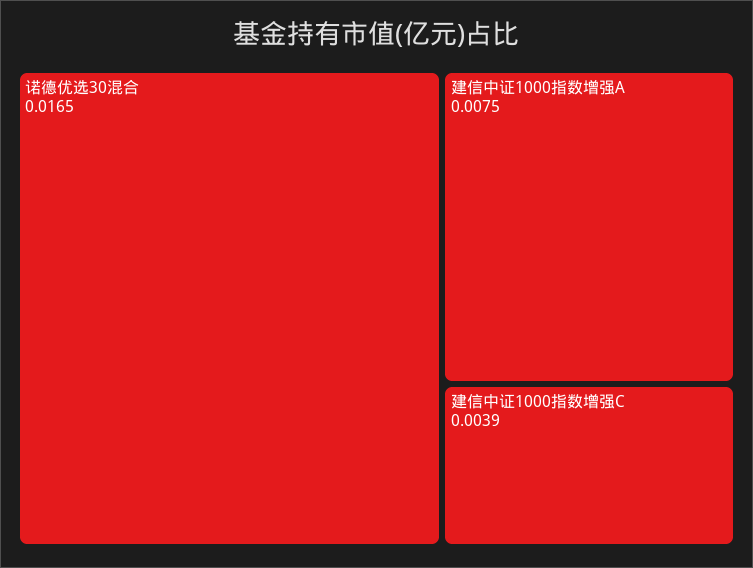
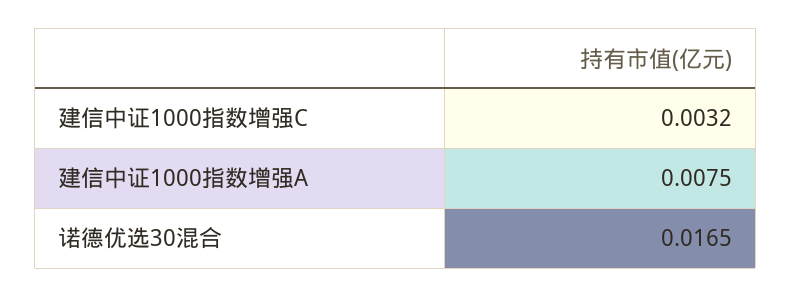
建信中证1000指数增强C: 0.0039 -> 0.0032

